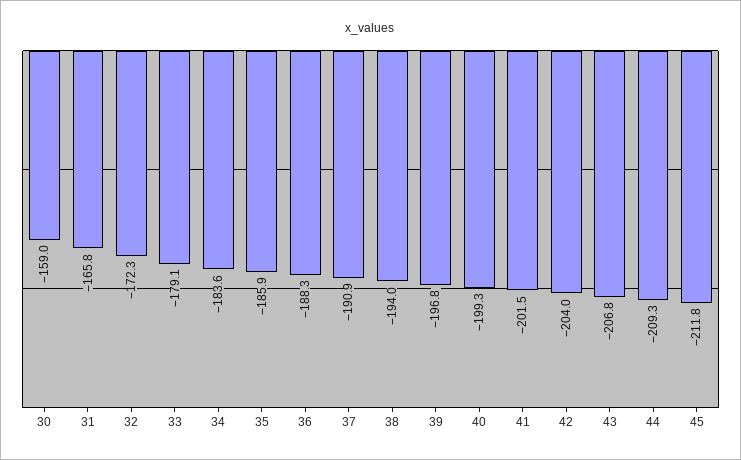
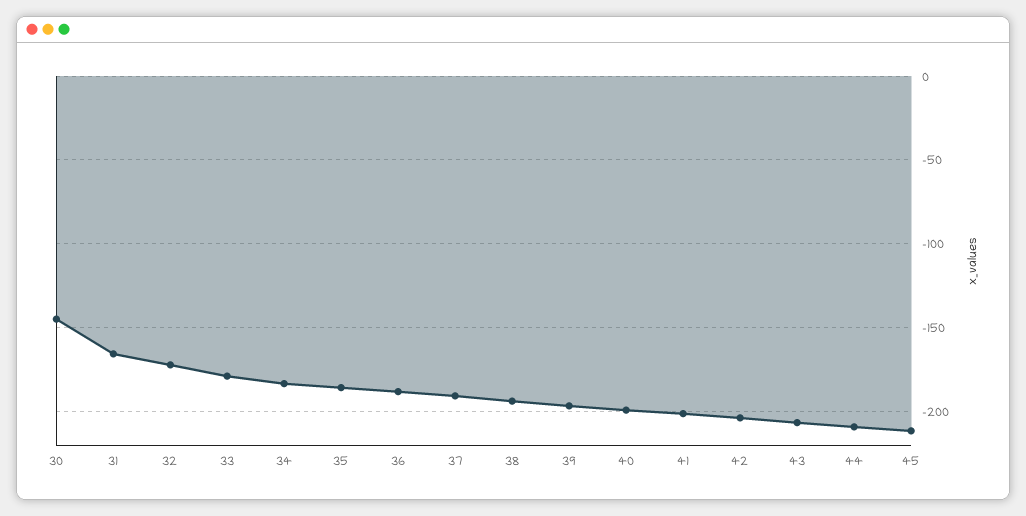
30: -159 -> -145

